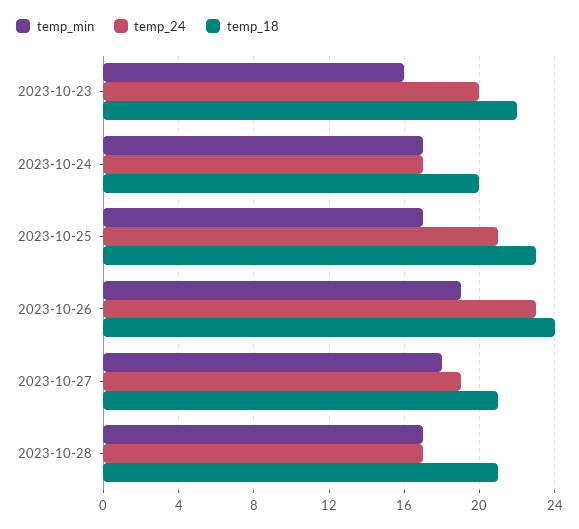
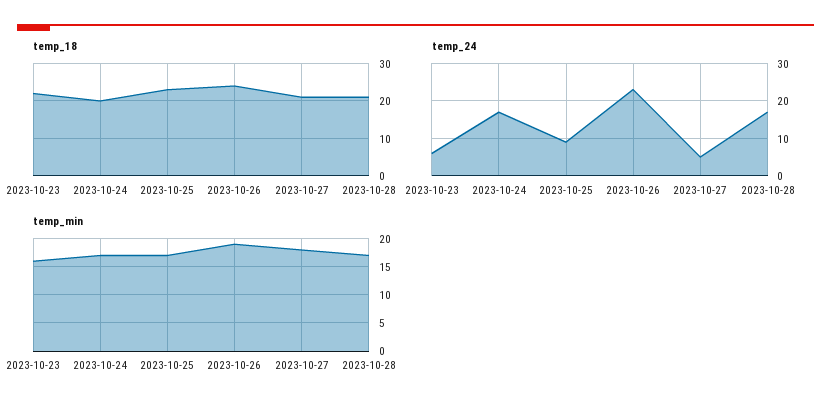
temp_24, 2023-10-23: 20 -> 5
temp_24, 2023-10-25: 21 -> 10
temp_24, 2023-10-27: 19 -> 5

